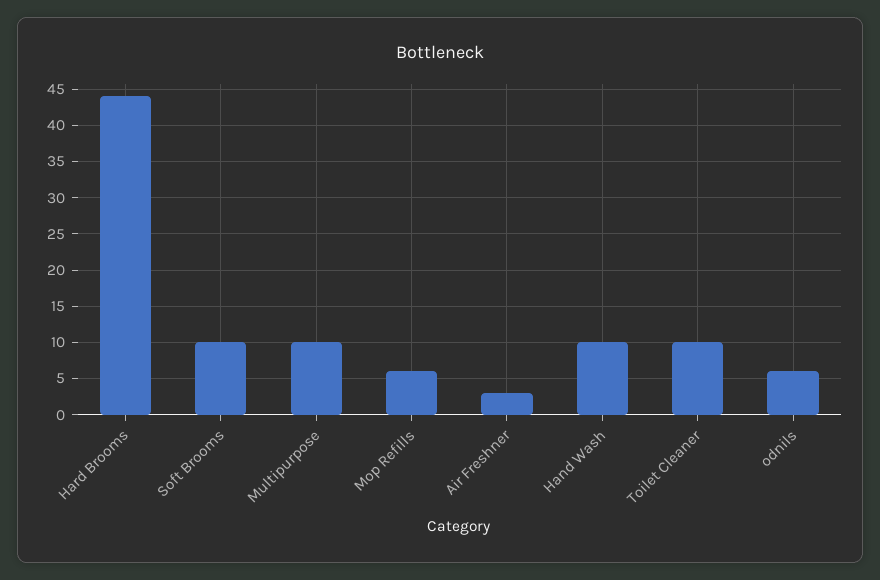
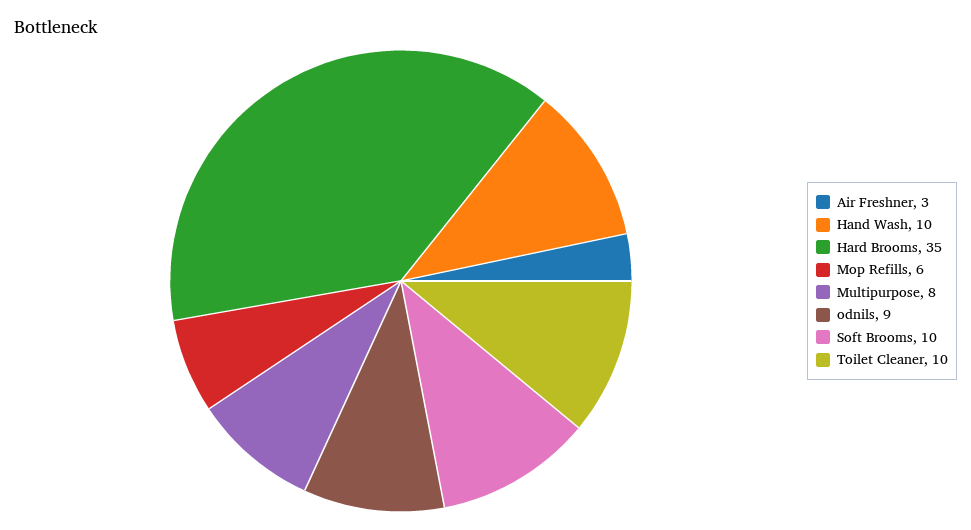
Hard Brooms: 44 -> 35
Multipurpose: 10 -> 8
odnils: 6 -> 9

